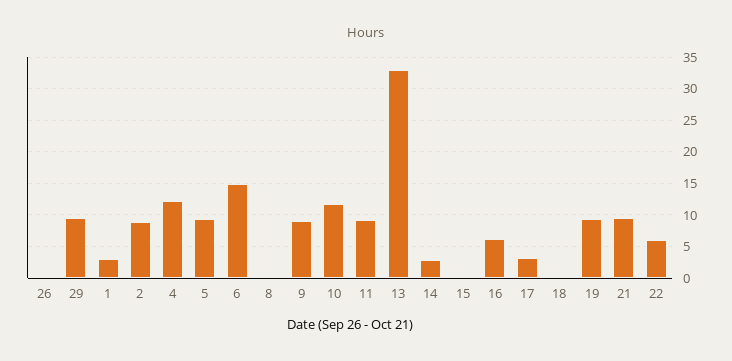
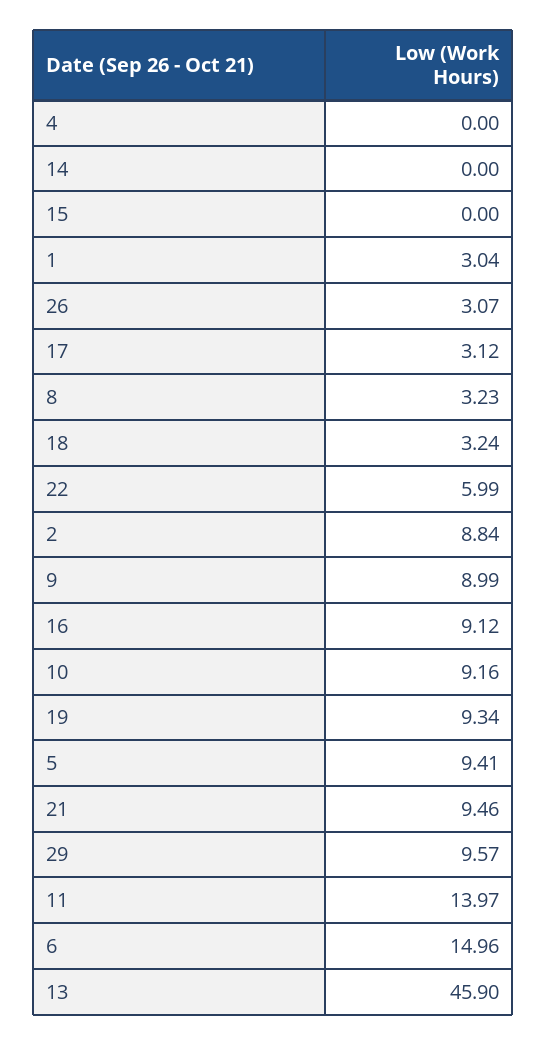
26: 0 -> 3.07
4: 12 -> 0
8: 0 -> 3.23
10: 12 -> 9.16
11: 9 -> 13.97
13: 33 -> 45.9
14: 3 -> 0
16: 6 -> 9.12
18: 0 -> 3.24

